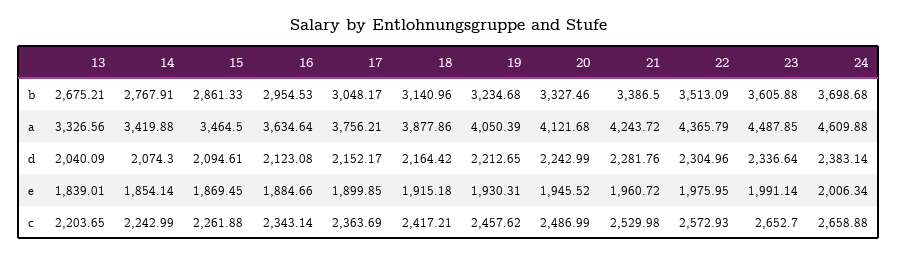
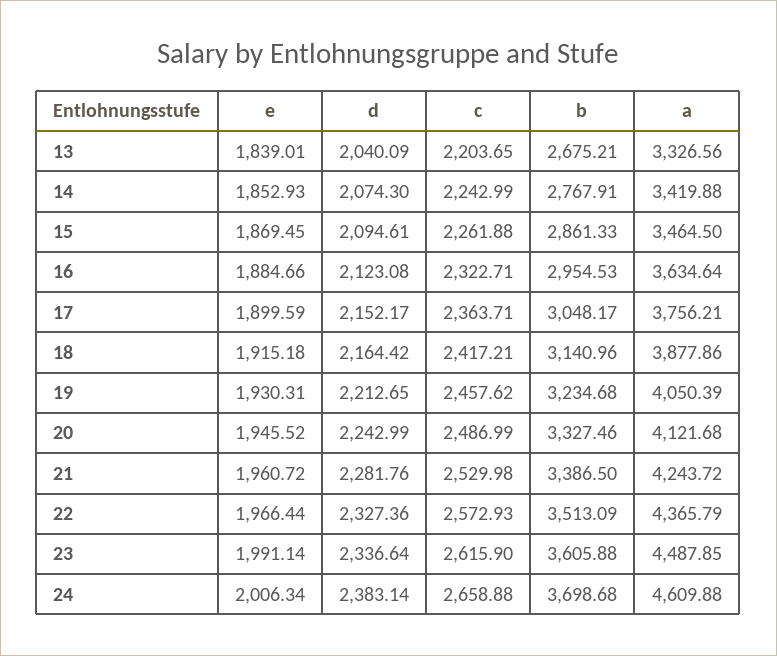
22, d: 2304.96 -> 2327.36
14, e: 1854.14 -> 1852.93
17, e: 1899.85 -> 1899.59
22, e: 1975.95 -> 1966.44
16, c: 2343.14 -> 2322.71
17, c: 2363.69 -> 2363.71
23, c: 2652.7 -> 2615.9

